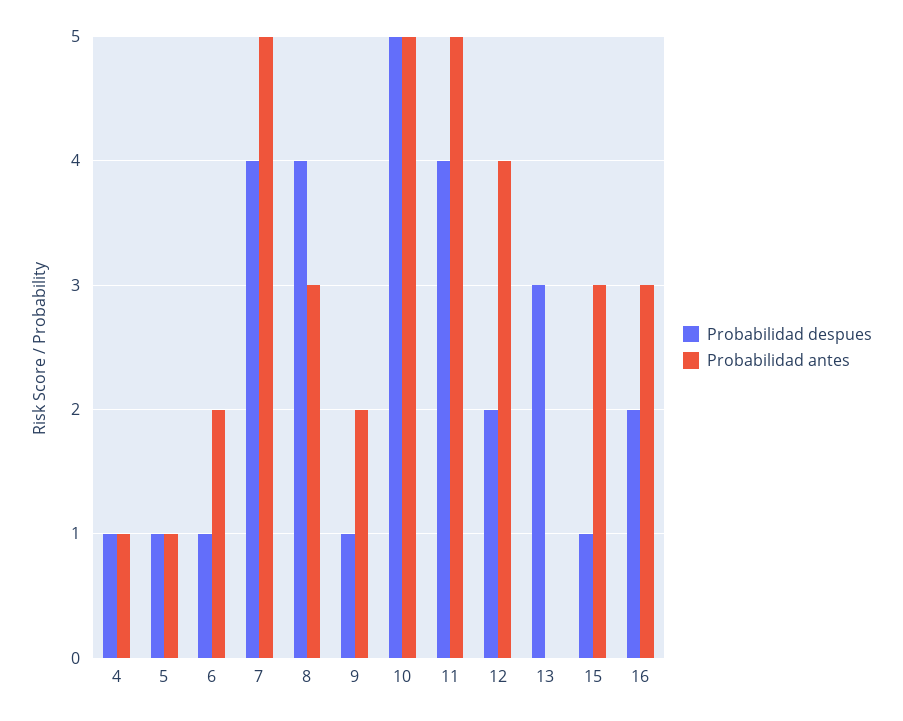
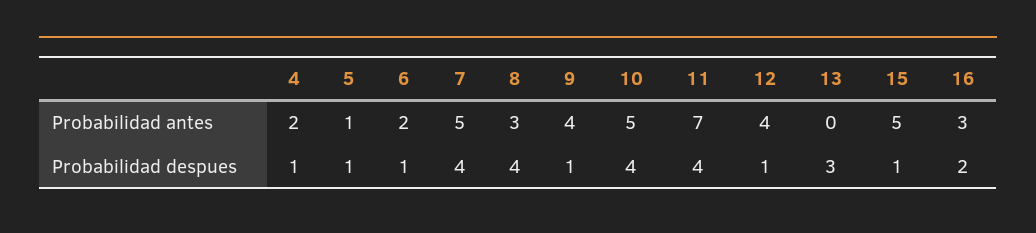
Probabilidad antes, 4: 1 -> 2
Probabilidad antes, 9: 2 -> 4
Probabilidad despues, 10: 5 -> 4
Probabilidad antes, 11: 5 -> 7
Probabilidad despues, 12: 2 -> 1
Probabilidad antes, 15: 3 -> 5

